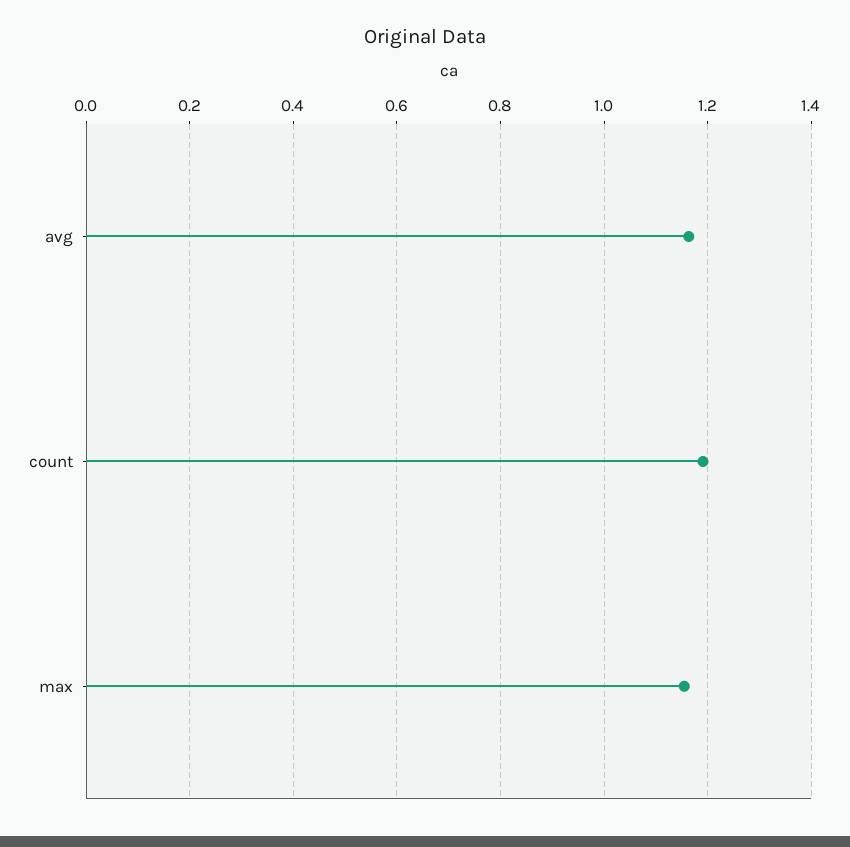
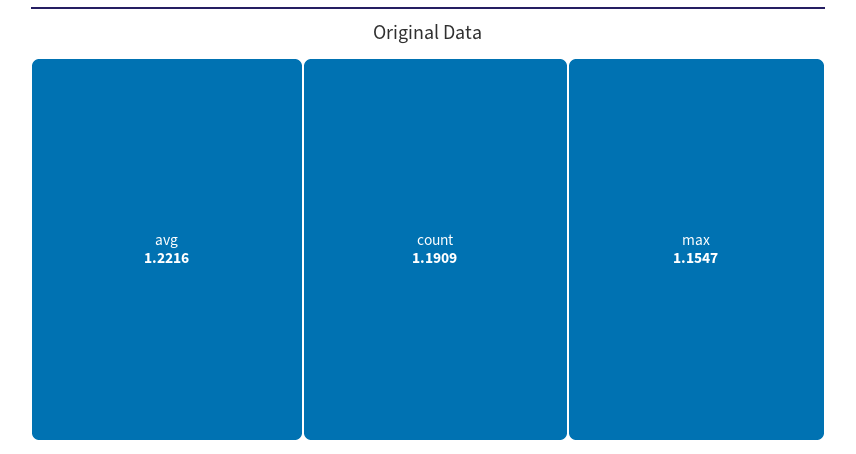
avg: 1.16 -> 1.2216

